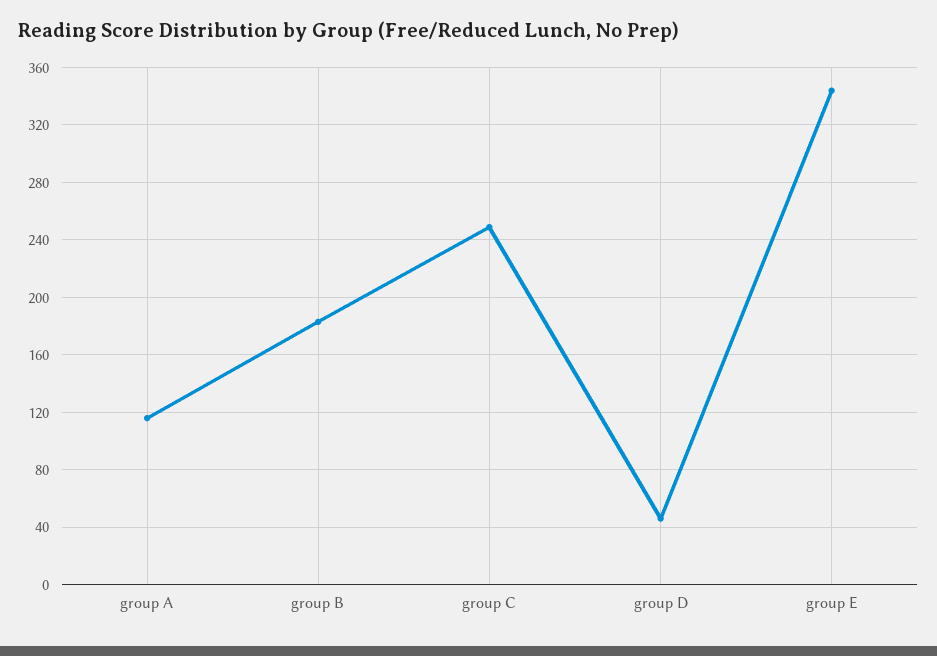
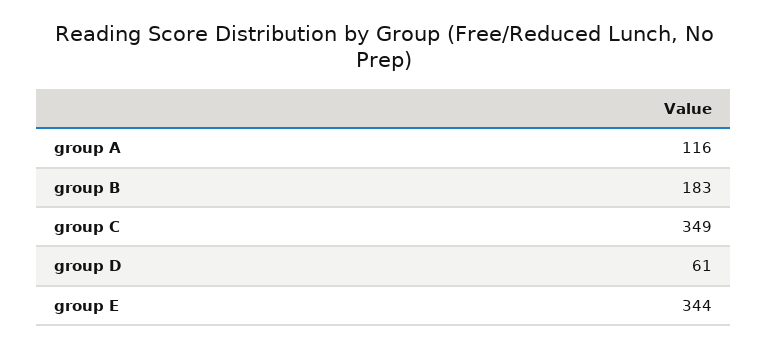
group C: 250 -> 349
group D: 45 -> 61

